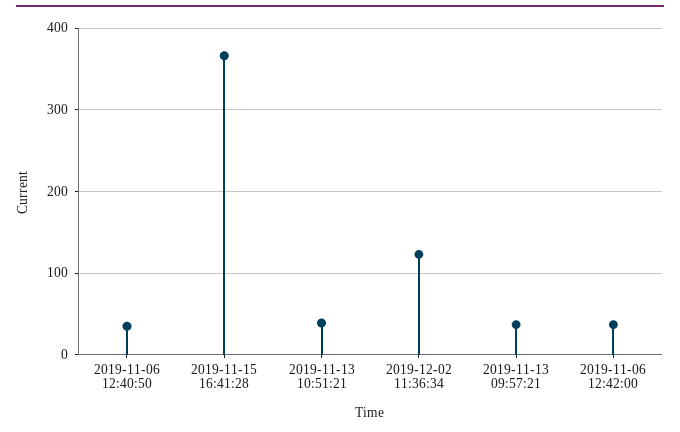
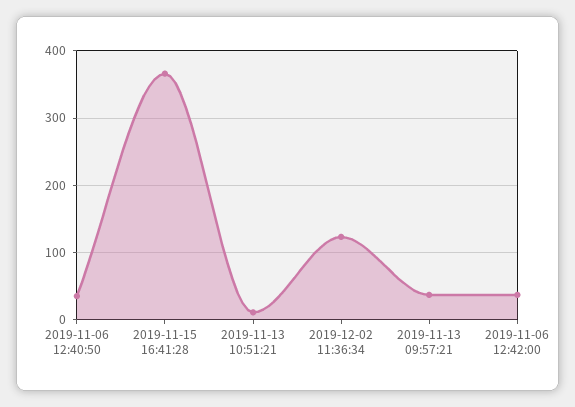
2019-11-13 10:51:21: 40 -> 10

